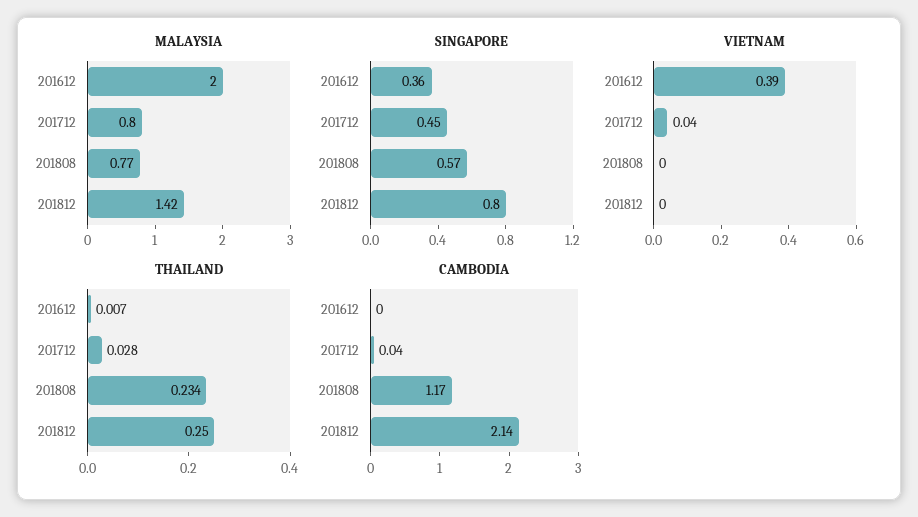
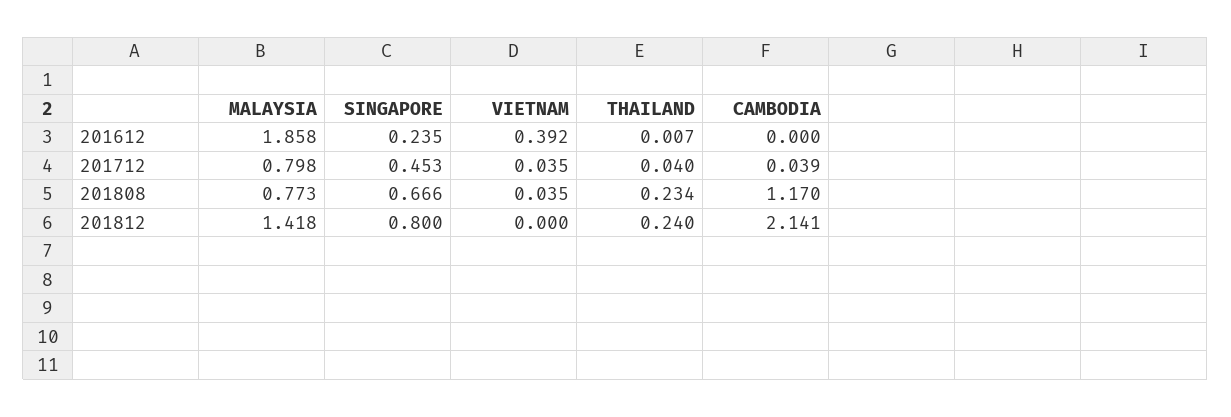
MALAYSIA, 201612: 2 -> 1.858
SINGAPORE, 201612: 0.36 -> 0.235
SINGAPORE, 201808: 0.57 -> 0.666
VIETNAM, 201808: 0 -> 0.035
THAILAND, 201712: 0.028 -> 0.04
THAILAND, 201812: 0.25 -> 0.24

